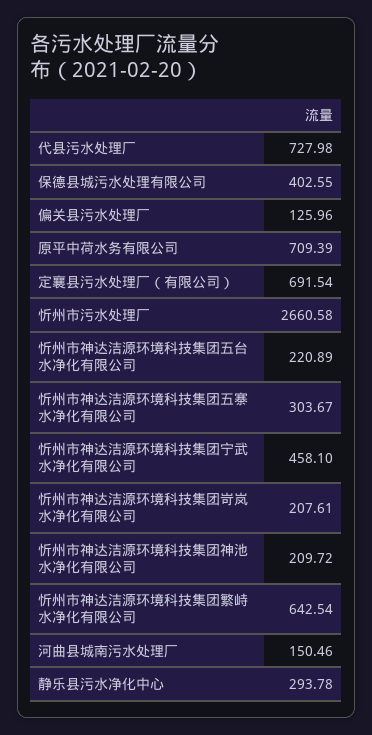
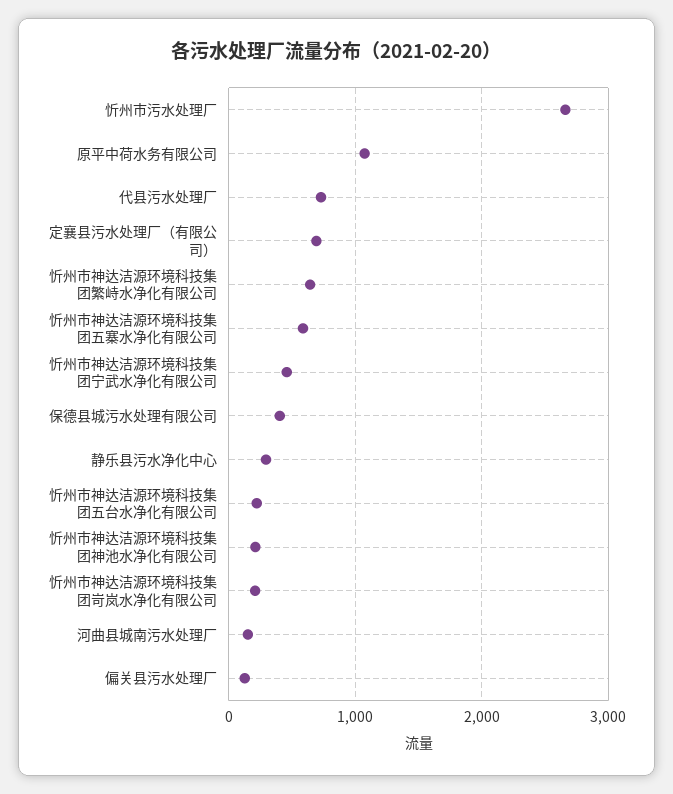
原平中荷水务有限公司: 709.39 -> 1100
忻州市神达洁源环境科技集团五寨水净化有限公司: 303.67 -> 600

